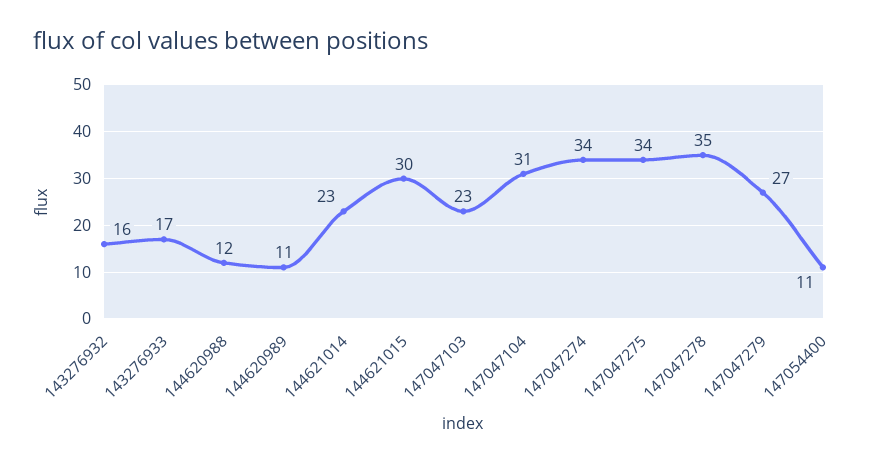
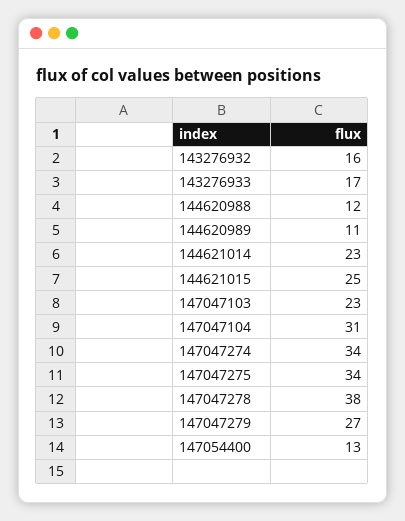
144621015: 30 -> 25
147047278: 35 -> 38
147054400: 11 -> 13

